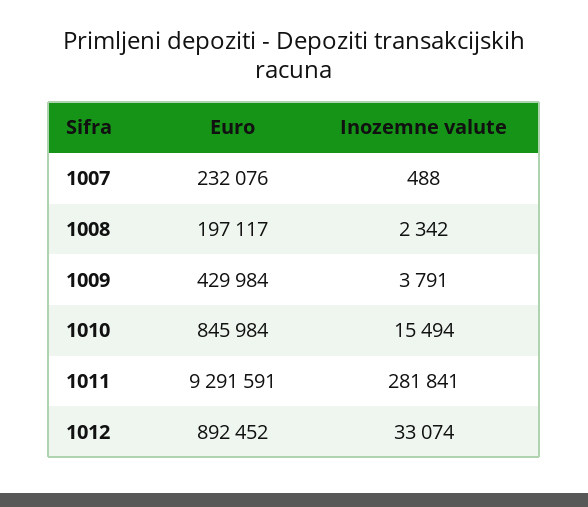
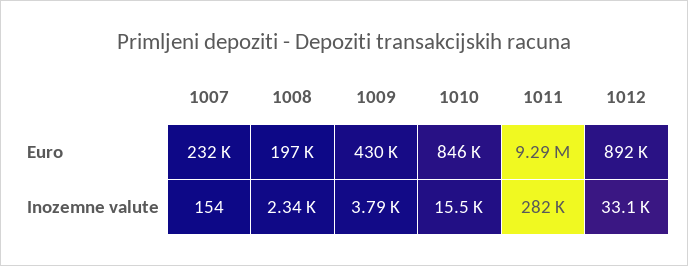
Inozemne valute, 1007: 488 -> 154

